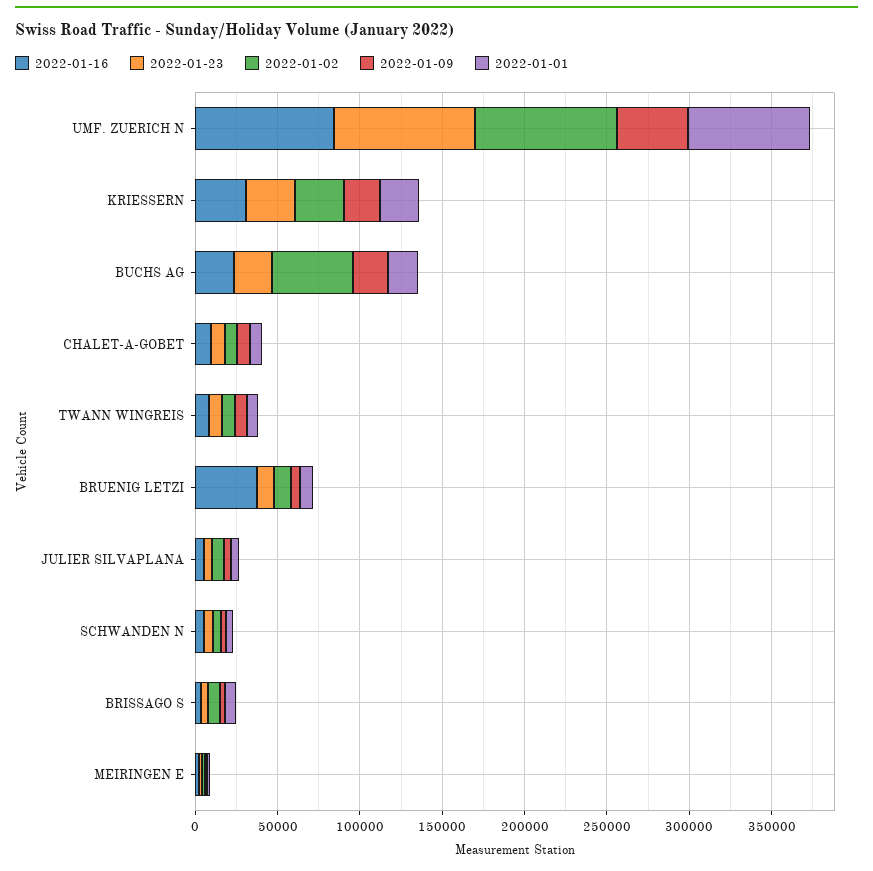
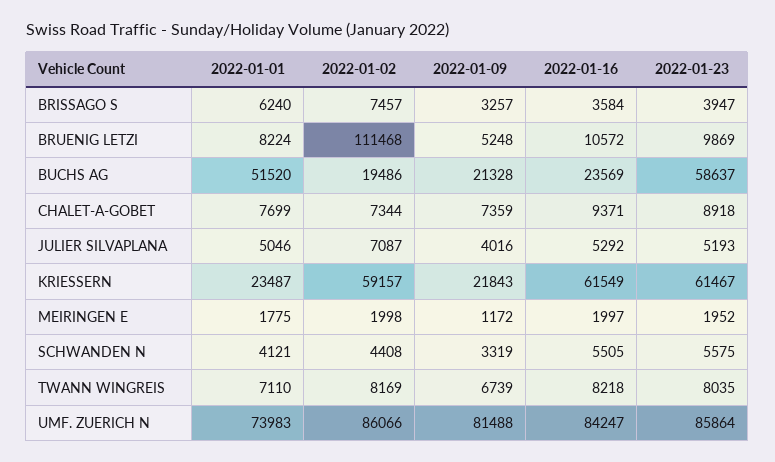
2022-01-09, UMF. ZUERICH N: 40000 -> 81488
2022-01-16, KRIESSERN: 30000 -> 61549
2022-01-23, KRIESSERN: 30000 -> 61467
2022-01-02, KRIESSERN: 30000 -> 59157
2022-01-23, BUCHS AG: 20000 -> 58637
2022-01-02, BUCHS AG: 50000 -> 19486
2022-01-01, BUCHS AG: 20000 -> 51520
2022-01-16, BRUENIG LETZI: 40000 -> 10572
2022-01-02, BRUENIG LETZI: 10000 -> 111468

